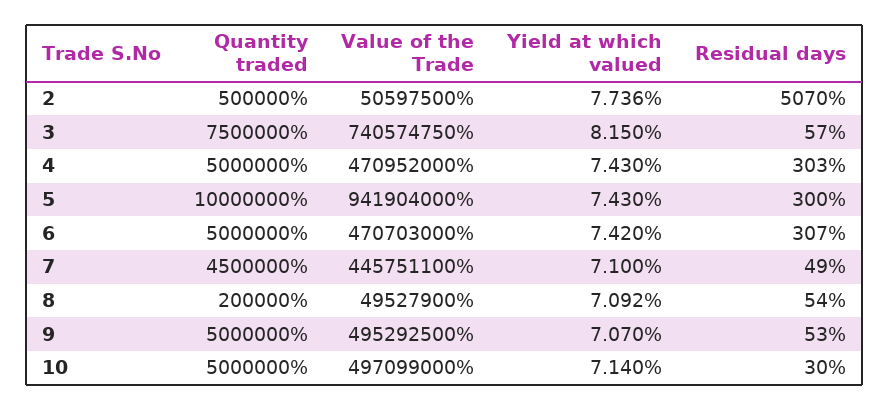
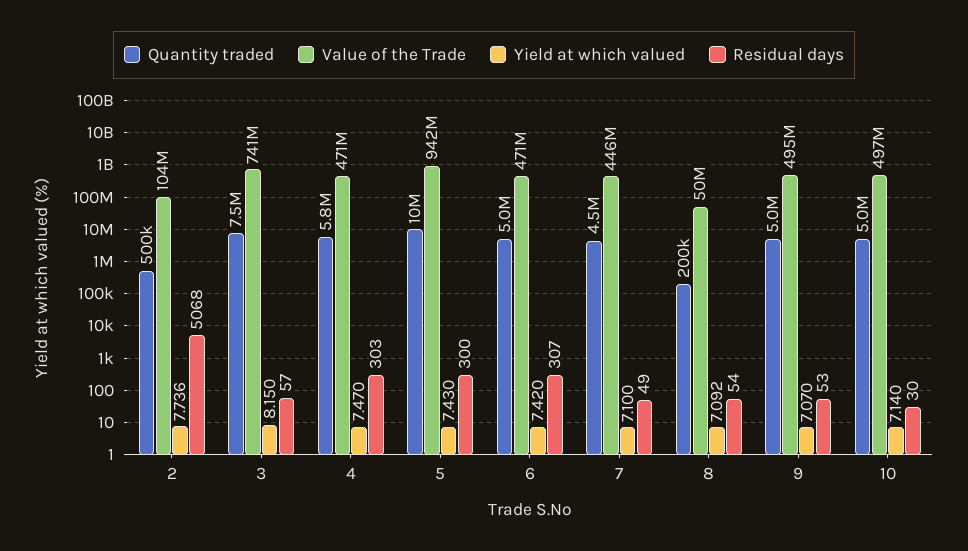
Value of the Trade, 2: 50597500 -> 104000000
Residual days, 2: 5070 -> 5068
Quantity traded, 4: 5000000 -> 5800000
Yield at which valued, 4: 7.43 -> 7.47

